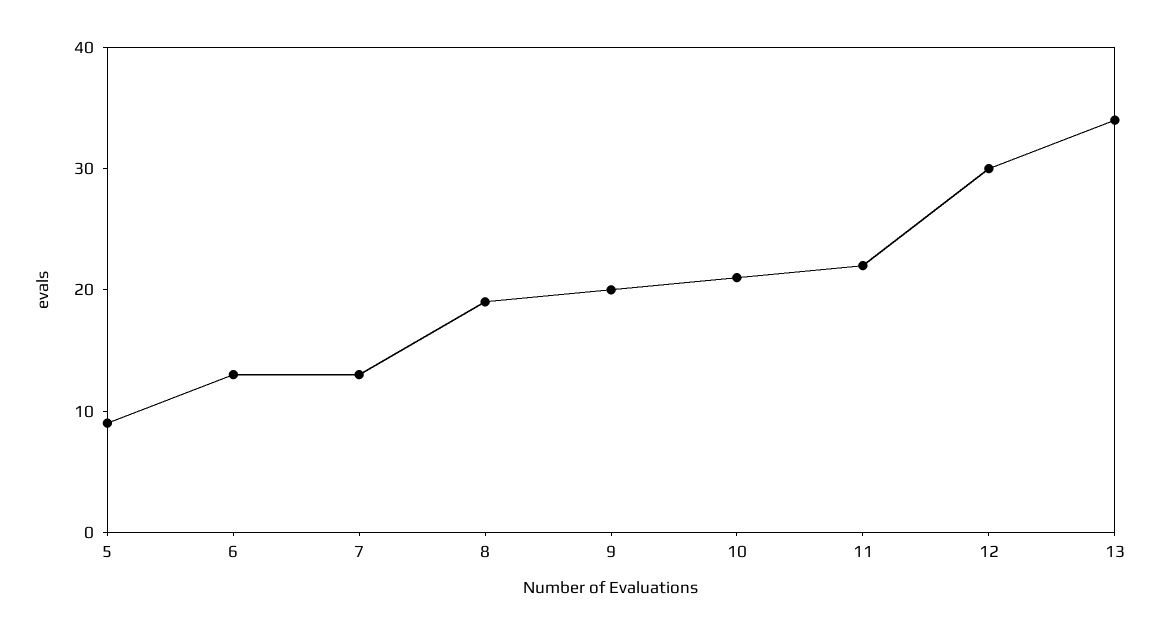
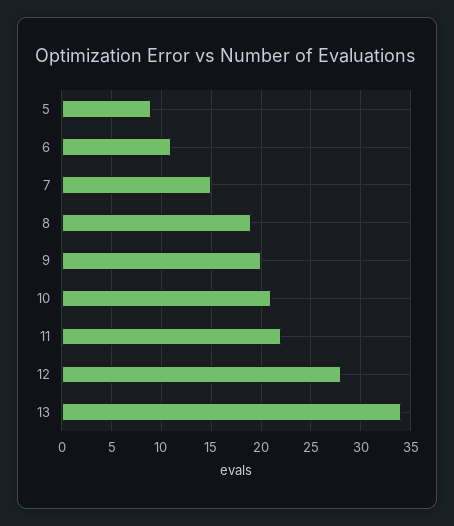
6: 13 -> 11
7: 13 -> 15
12: 30 -> 28

